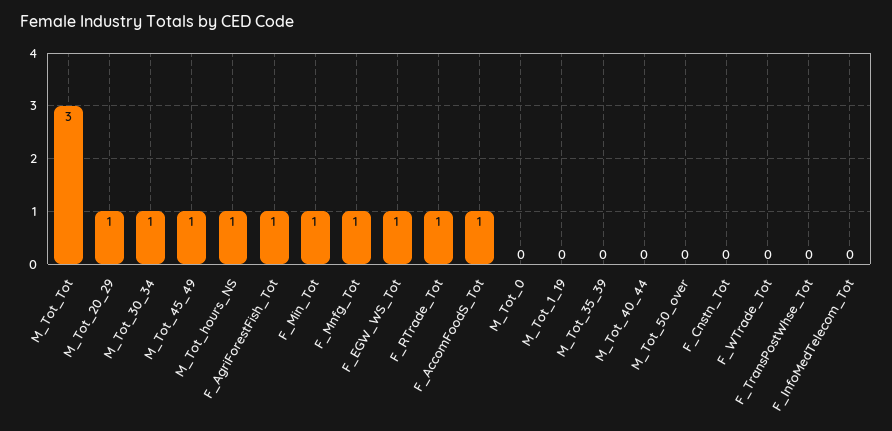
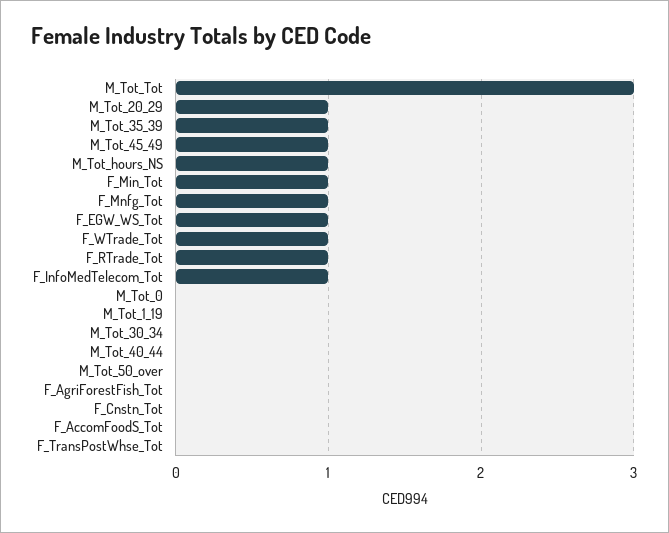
M_Tot_30_34: 1 -> 0
F_AgriForestFish_Tot: 1 -> 0
F_AccomFoodS_Tot: 1 -> 0
M_Tot_35_39: 0 -> 1
F_WTrade_Tot: 0 -> 1
F_InfoMedTelecom_Tot: 0 -> 1

